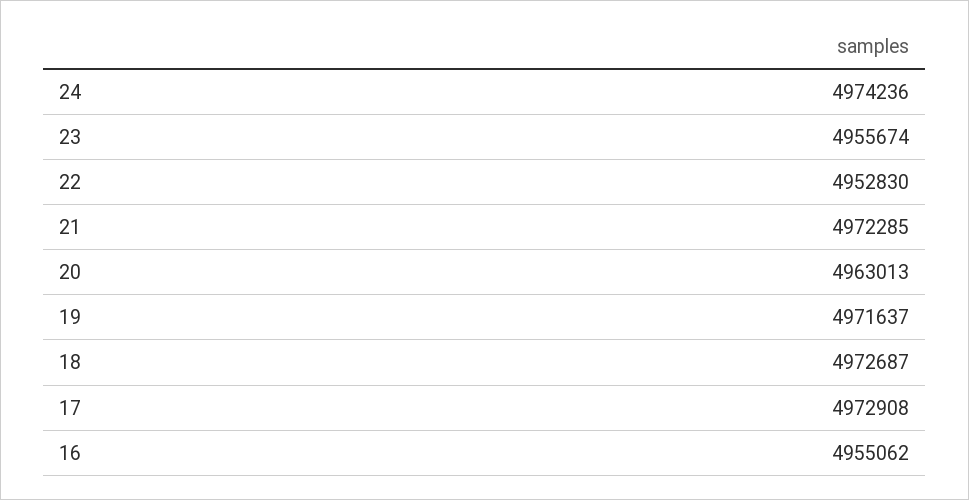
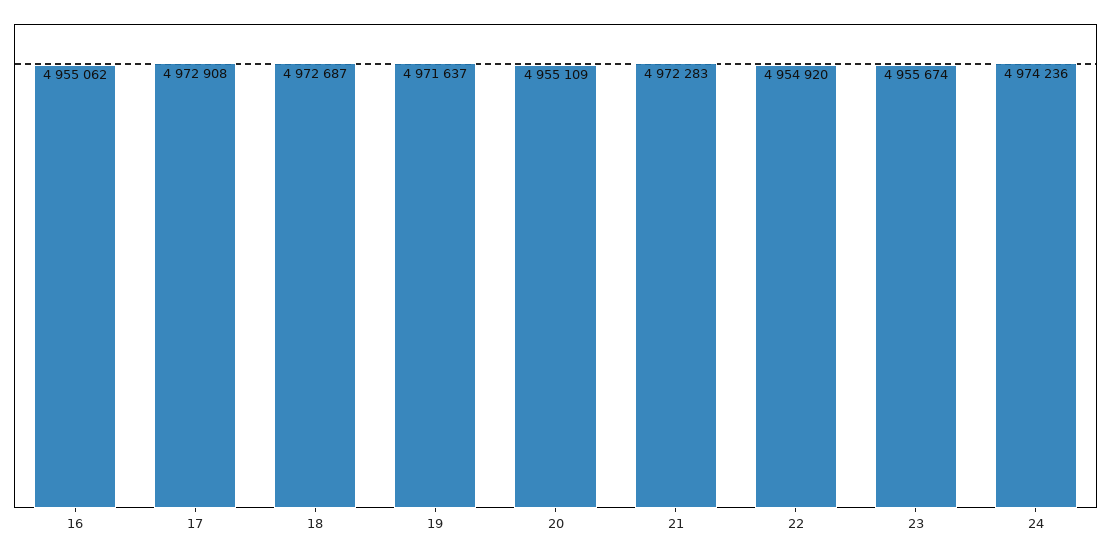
22: 4952830 -> 4954920
21: 4972285 -> 4972283
20: 4963013 -> 4955109

